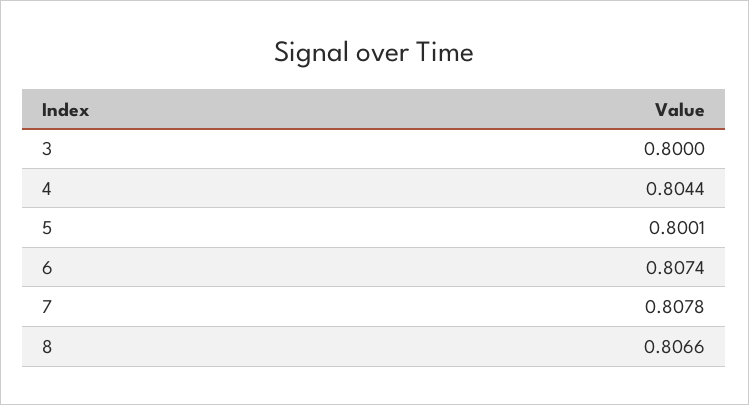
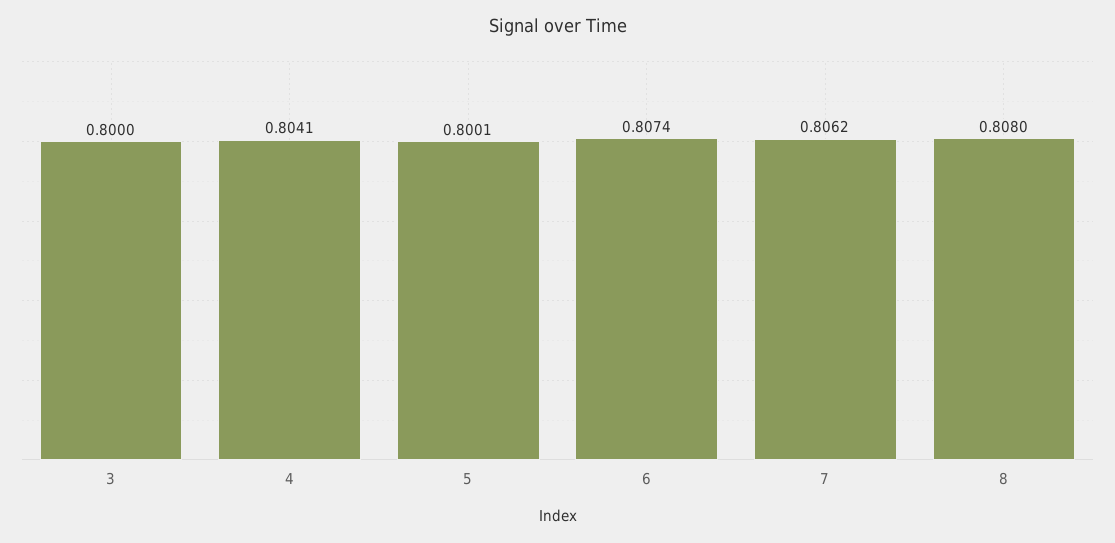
4: 0.8044 -> 0.8041
7: 0.8078 -> 0.8062
8: 0.8066 -> 0.808

